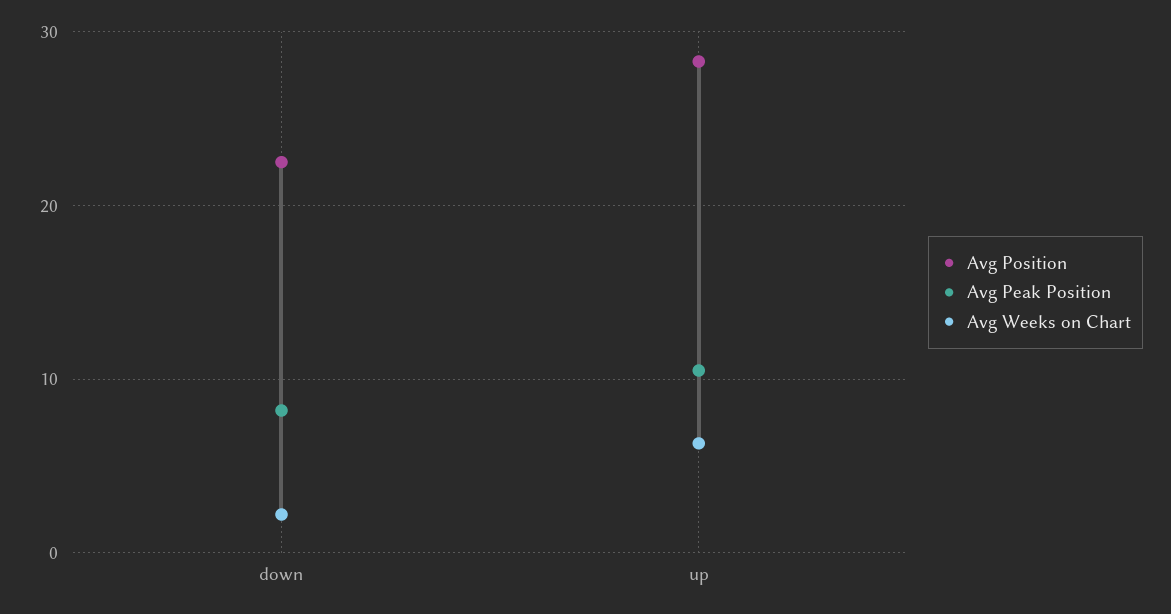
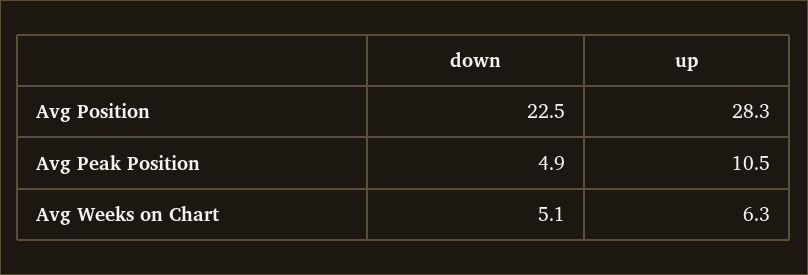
Avg Peak Position, down: 8 -> 4.9
Avg Weeks on Chart, down: 2 -> 5.1

